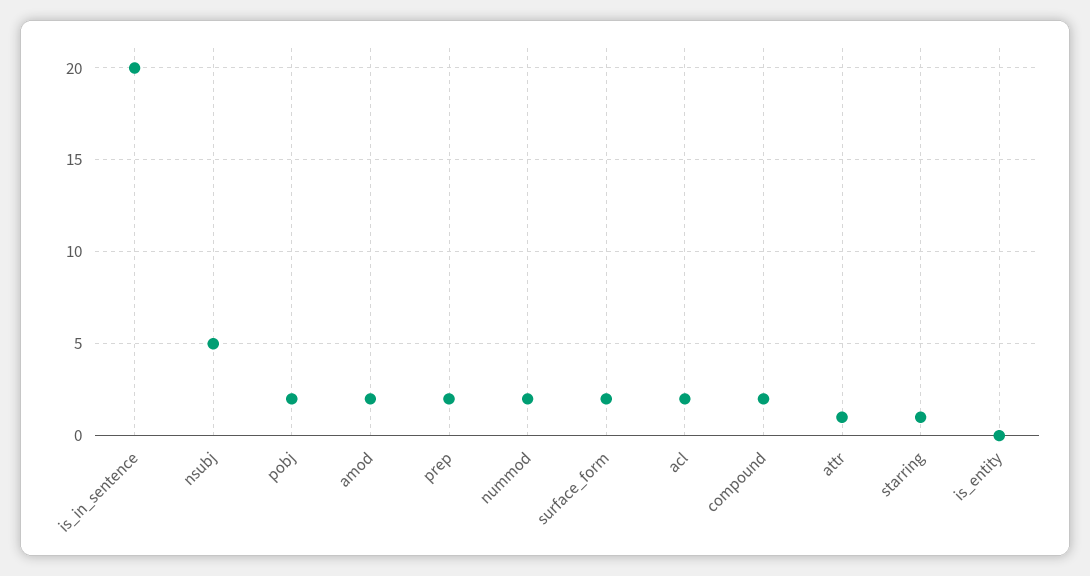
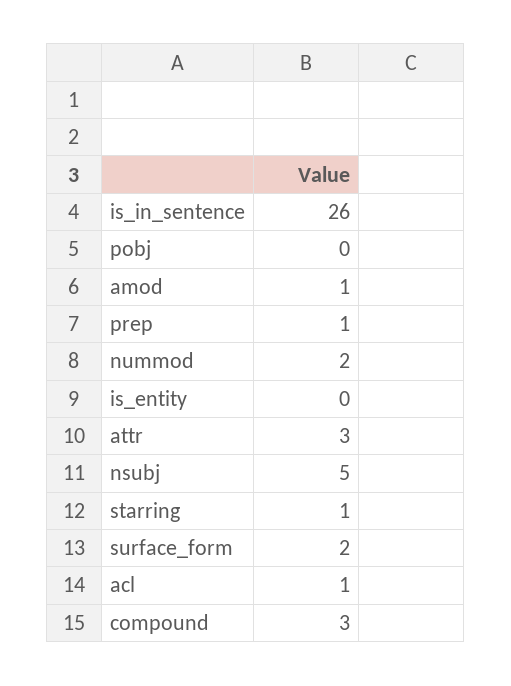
is_in_sentence: 20 -> 26
pobj: 2 -> 0
amod: 2 -> 1
prep: 2 -> 1
acl: 2 -> 1
compound: 2 -> 3
attr: 1 -> 3

